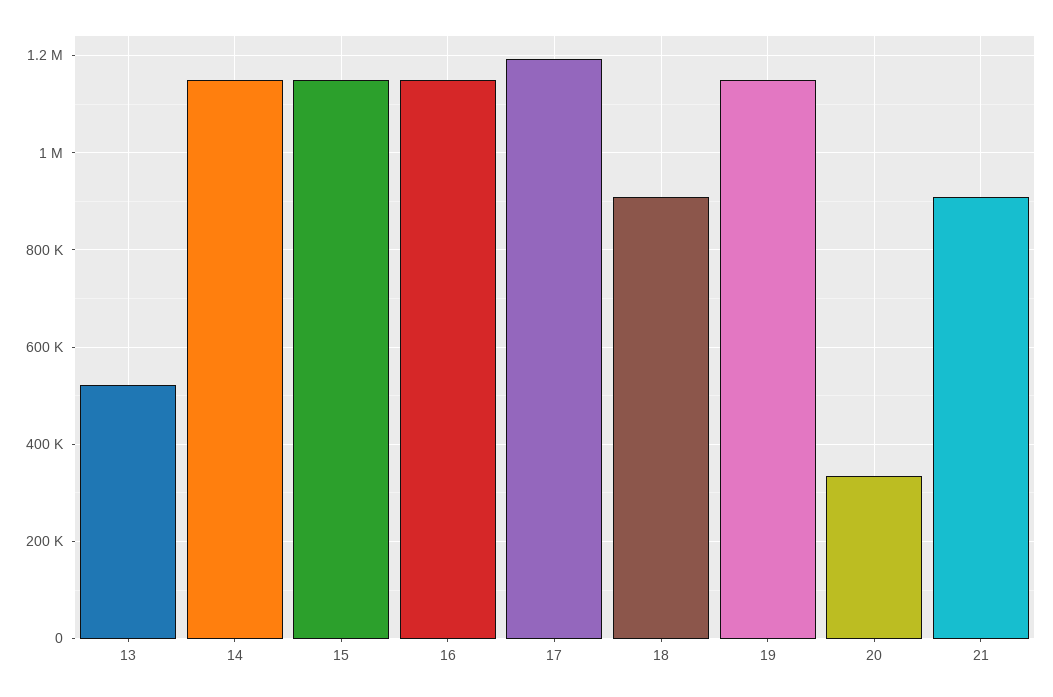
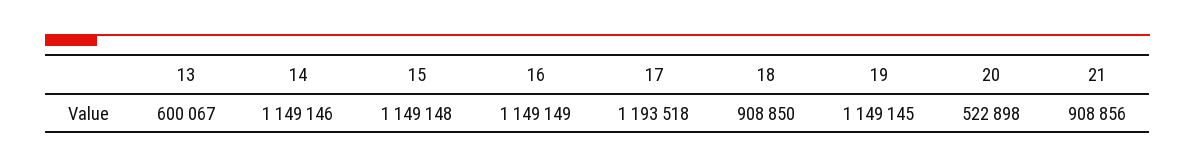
13: 520000 -> 600067
20: 340000 -> 522898

